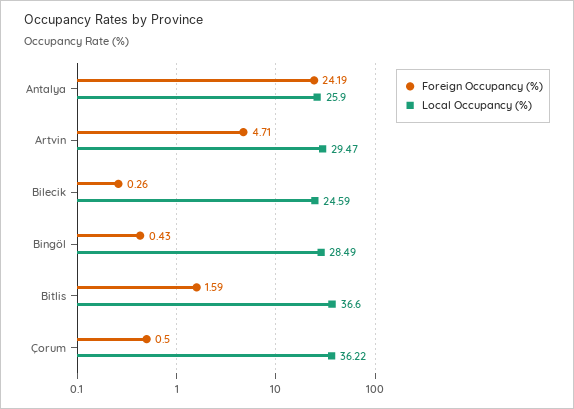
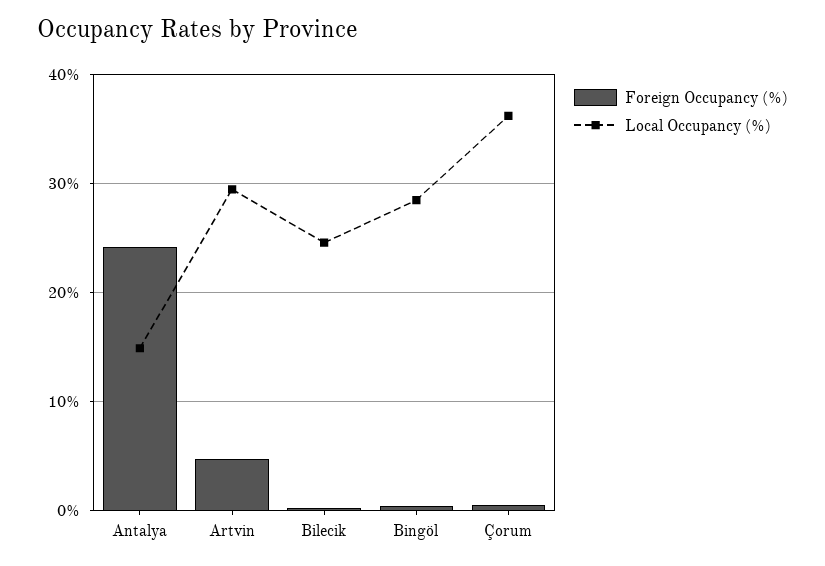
Local Occupancy (%), Antalya: 25.9 -> 15
Foreign Occupancy (%), Bitlis: 1.59 -> none
Local Occupancy (%), Bitlis: 36.6 -> none

